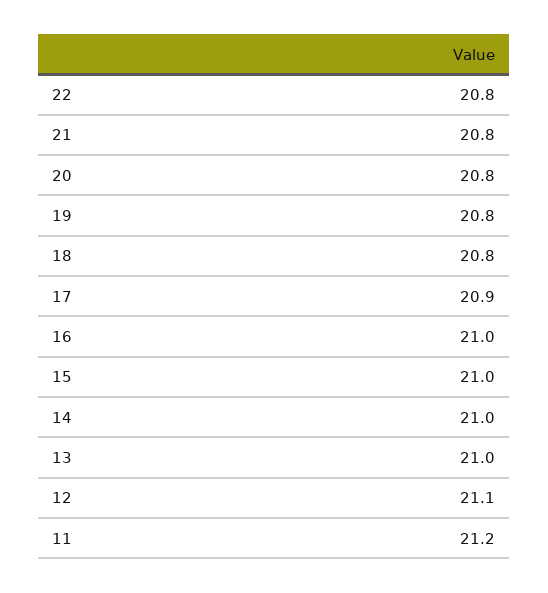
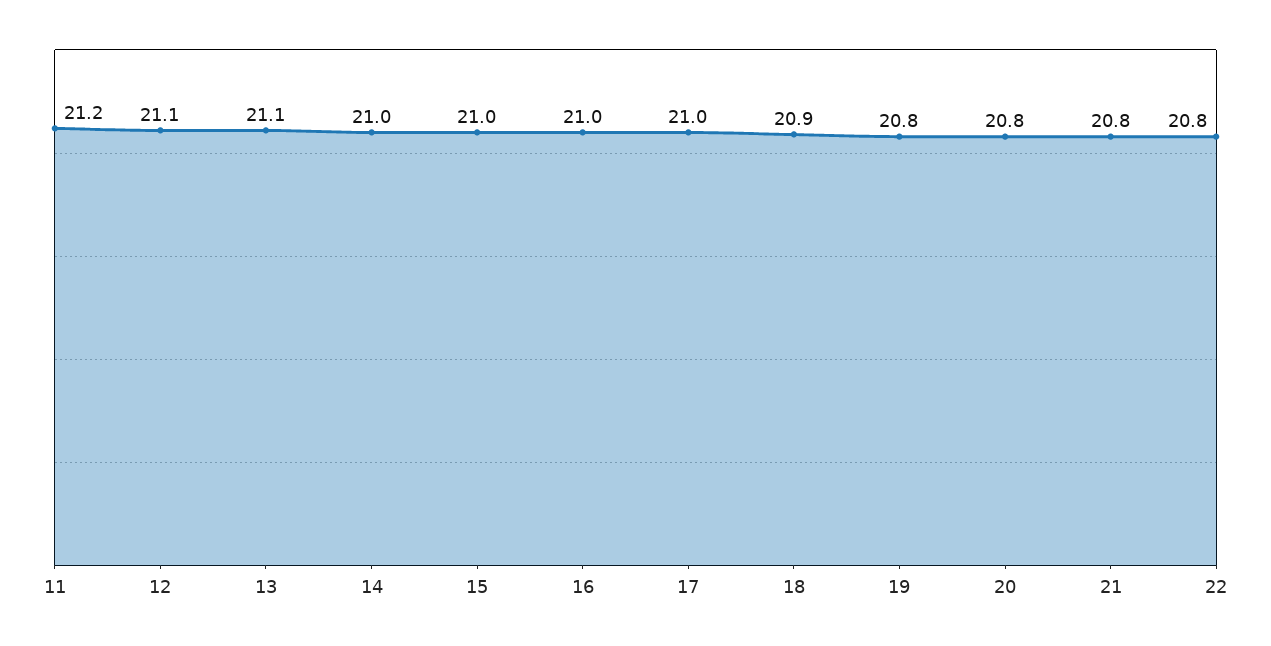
18: 20.8 -> 20.9
17: 20.9 -> 21
13: 21 -> 21.1

